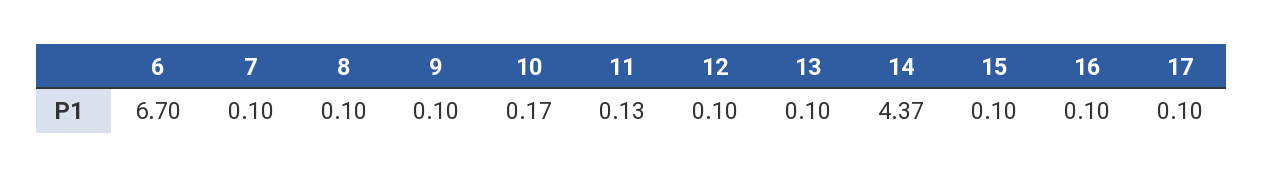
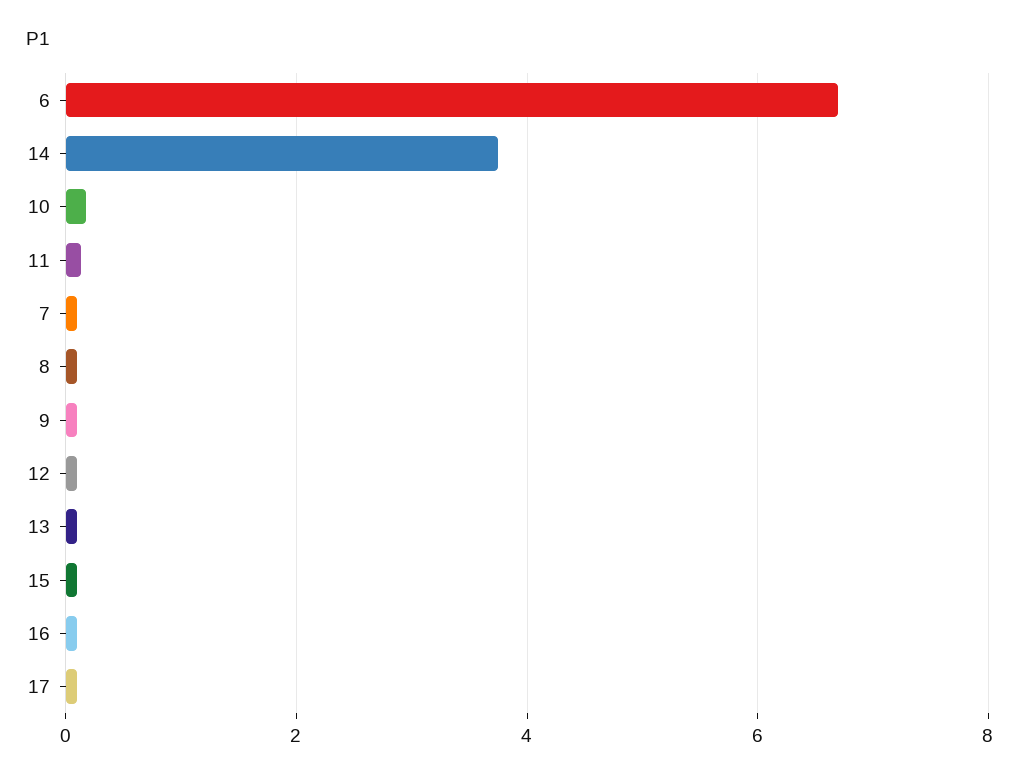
14: 4.37 -> 3.8

